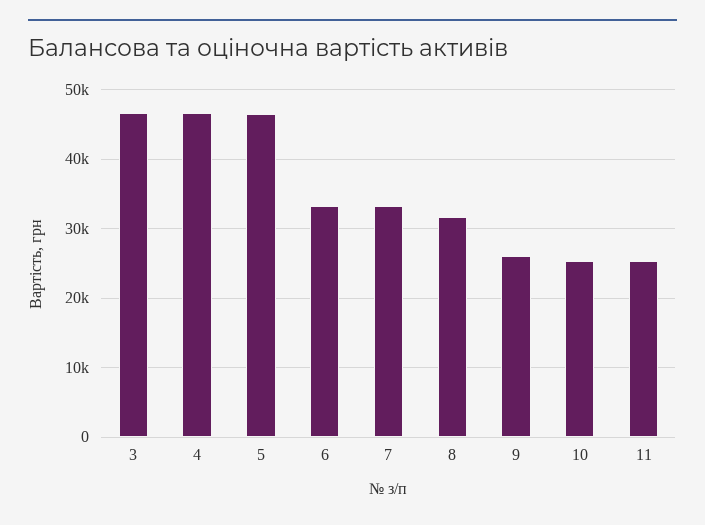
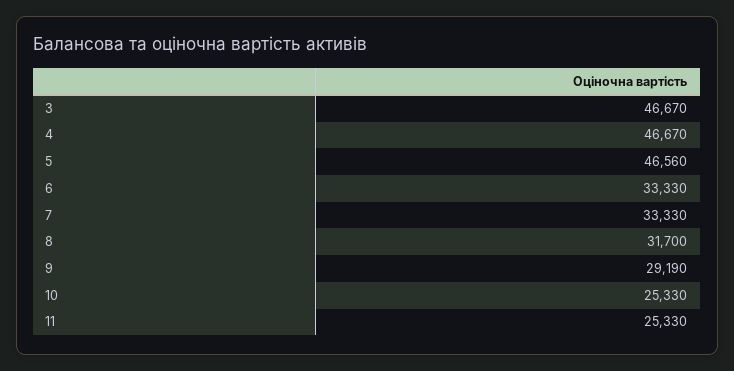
9: 26000 -> 29190

